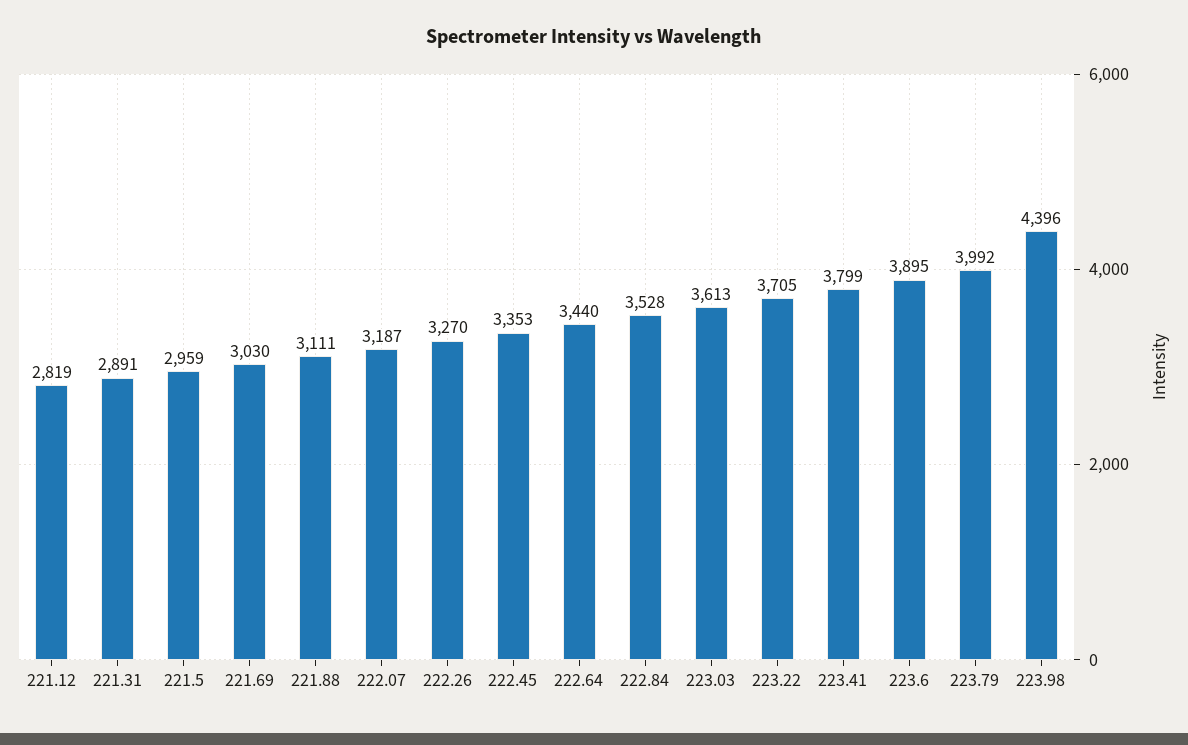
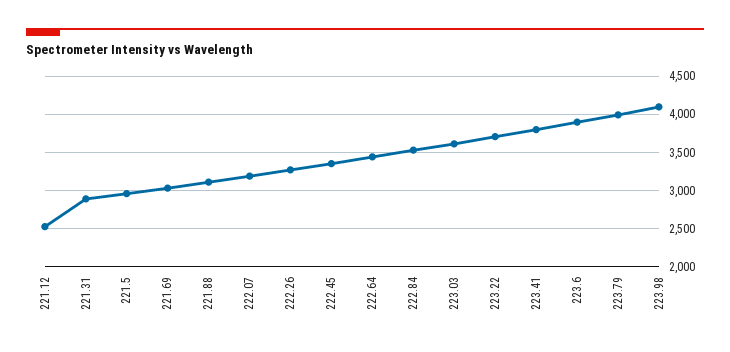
221.12: 2819 -> 2500
223.98: 4396 -> 4100

